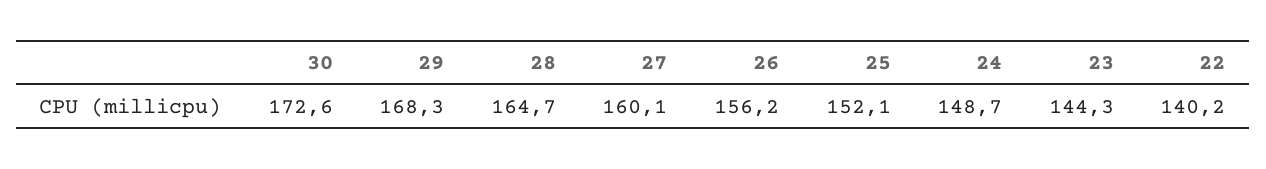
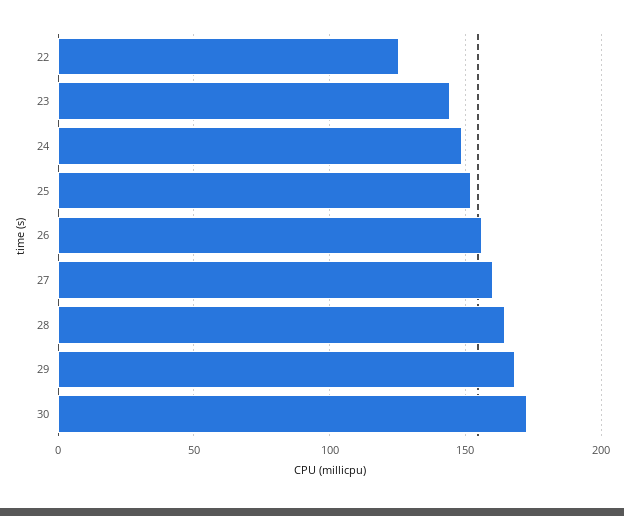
22: 140.2 -> 125

